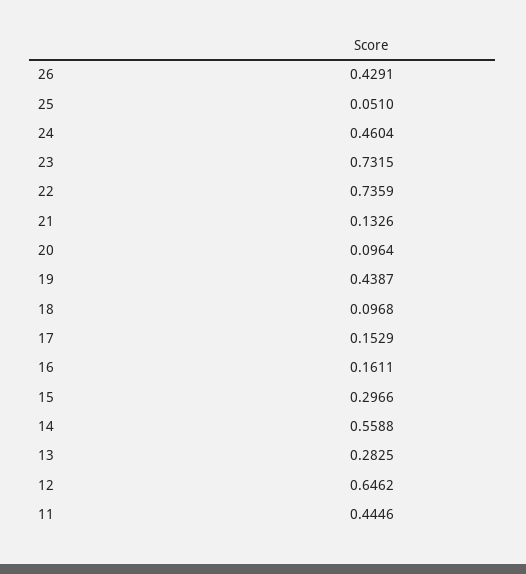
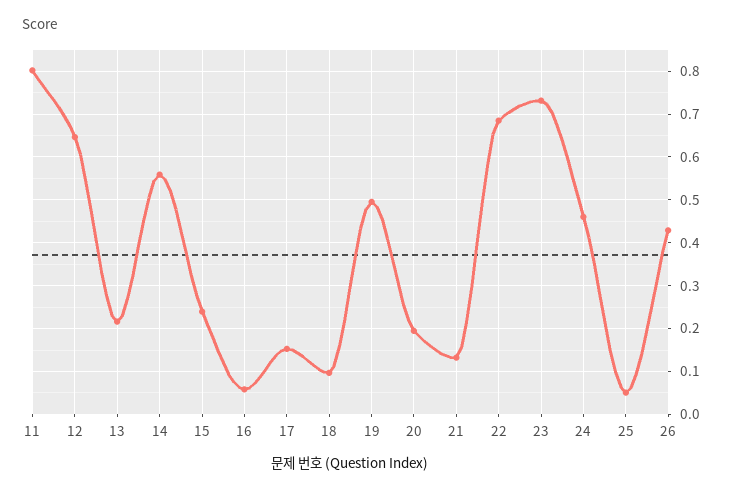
22: 0.7359 -> 0.68
20: 0.0964 -> 0.2
19: 0.4387 -> 0.5
16: 0.1611 -> 0.06
15: 0.2966 -> 0.24
13: 0.2825 -> 0.22
11: 0.4446 -> 0.8

